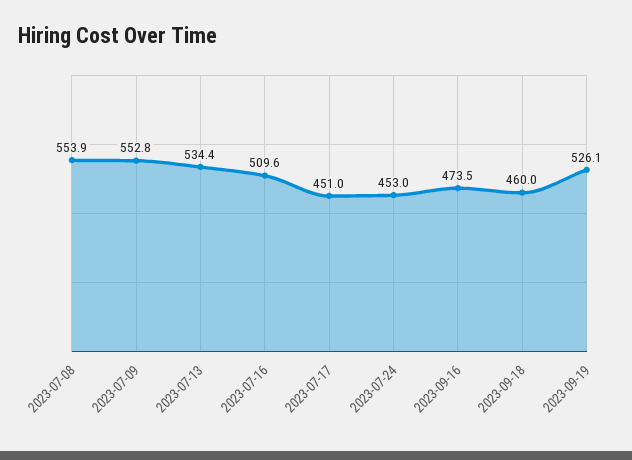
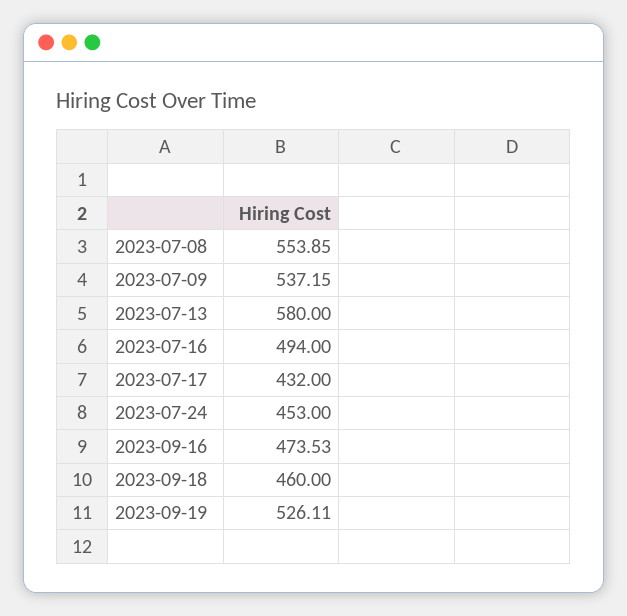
2023-07-09: 552.8 -> 537.15
2023-07-13: 534.4 -> 580
2023-07-16: 509.6 -> 494
2023-07-17: 451 -> 432

